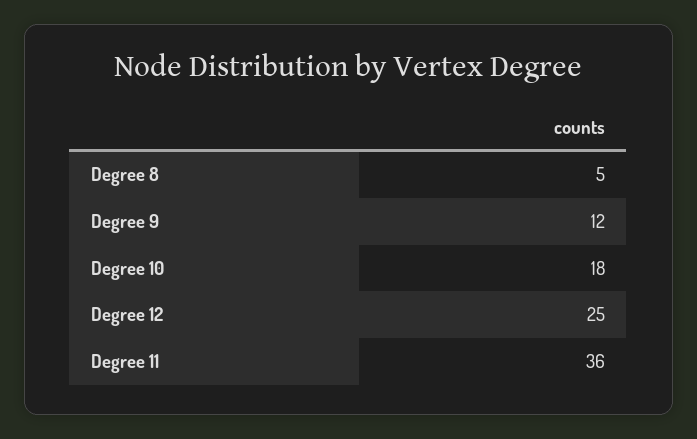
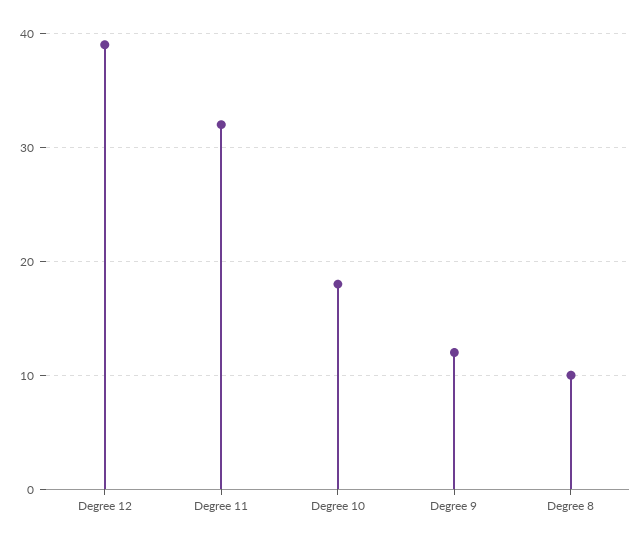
Degree 8: 5 -> 10
Degree 12: 25 -> 39
Degree 11: 36 -> 32

